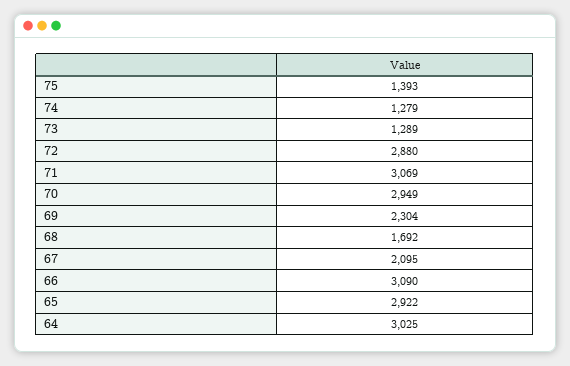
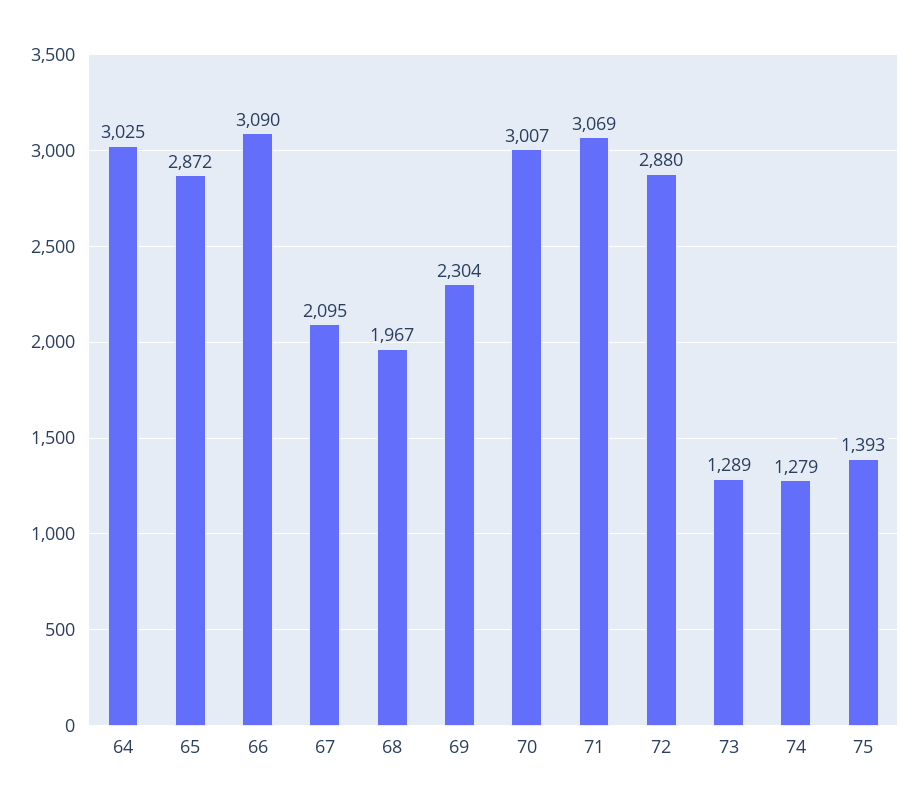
70: 2949 -> 3007
68: 1692 -> 1967
65: 2922 -> 2872

